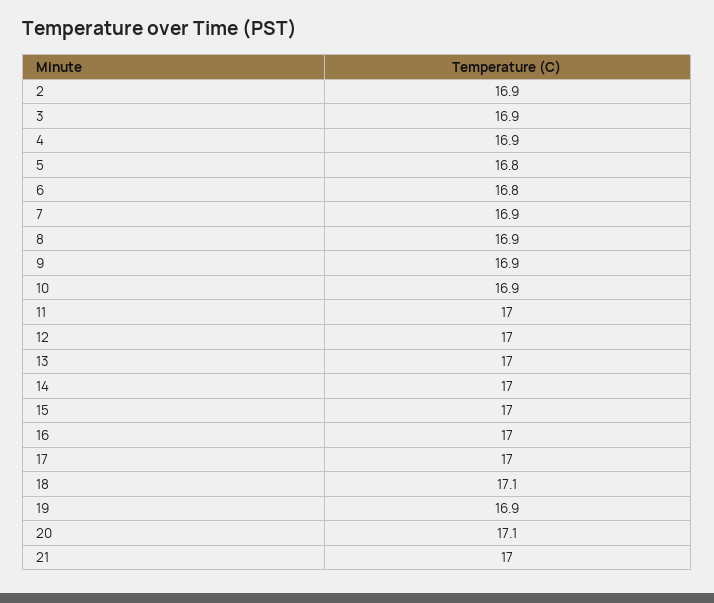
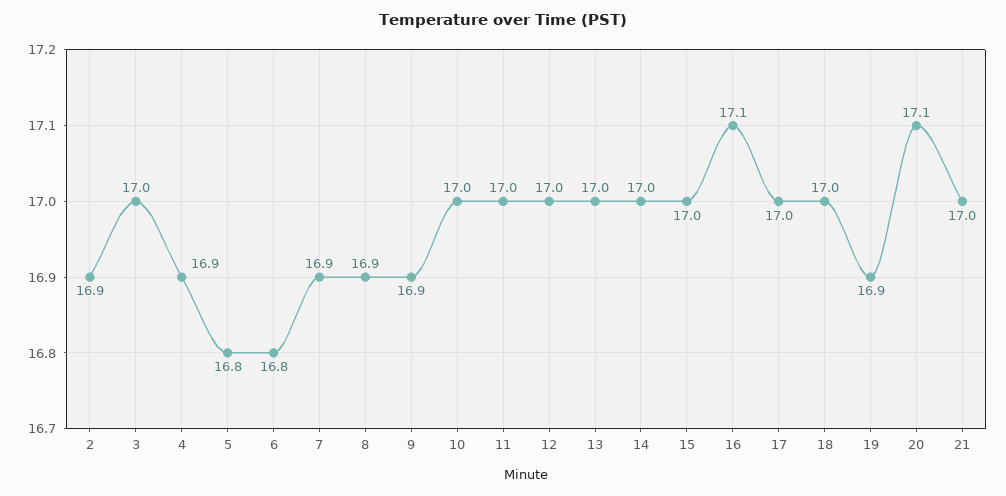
3: 16.9 -> 17
10: 16.9 -> 17
16: 17 -> 17.1
18: 17.1 -> 17

